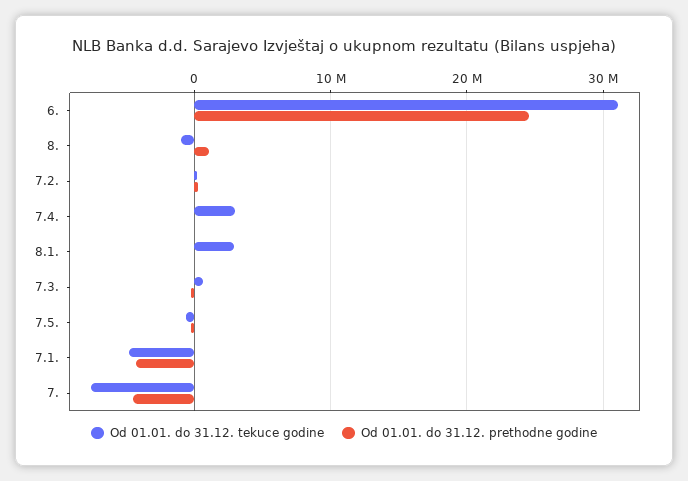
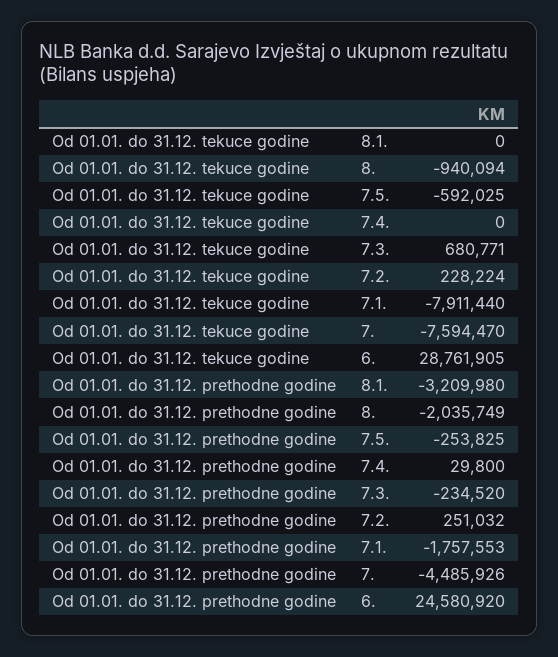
Od 01.01. do 31.12. tekuce godine, 6.: 31000000 -> 28761905
Od 01.01. do 31.12. prethodne godine, 8.: 1000000 -> -2035749
Od 01.01. do 31.12. tekuce godine, 7.4.: 3000000 -> 0
Od 01.01. do 31.12. tekuce godine, 8.1.: 3000000 -> 0
Od 01.01. do 31.12. prethodne godine, 8.1.: 0 -> -3209980
Od 01.01. do 31.12. tekuce godine, 7.1.: -5000000 -> -7911440
Od 01.01. do 31.12. prethodne godine, 7.1.: -4000000 -> -1757553

